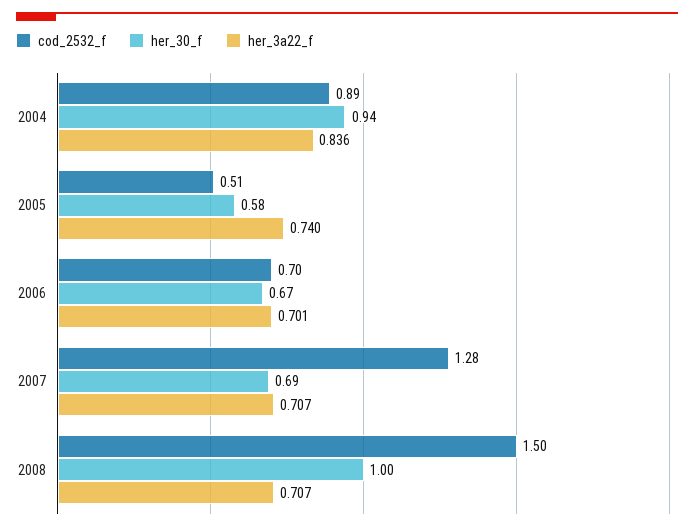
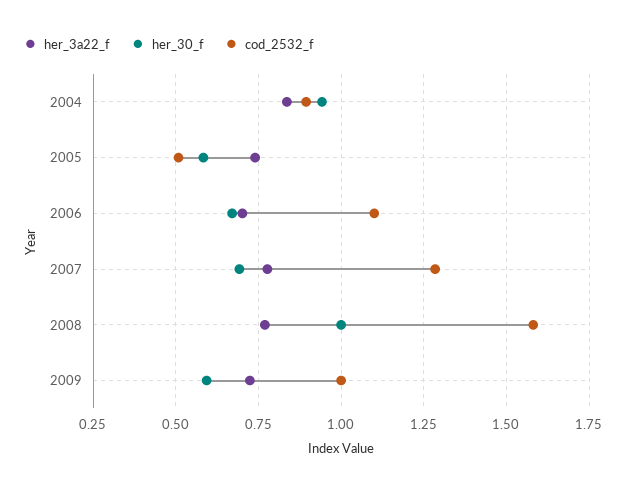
cod_2532_f, 2006: 0.7 -> 1.1
her_3a22_f, 2007: 0.707 -> 0.775
cod_2532_f, 2008: 1.5 -> 1.575
her_3a22_f, 2008: 0.707 -> 0.775
her_3a22_f, 2009: none -> 0.725
her_30_f, 2009: none -> 0.6
cod_2532_f, 2009: none -> 1

